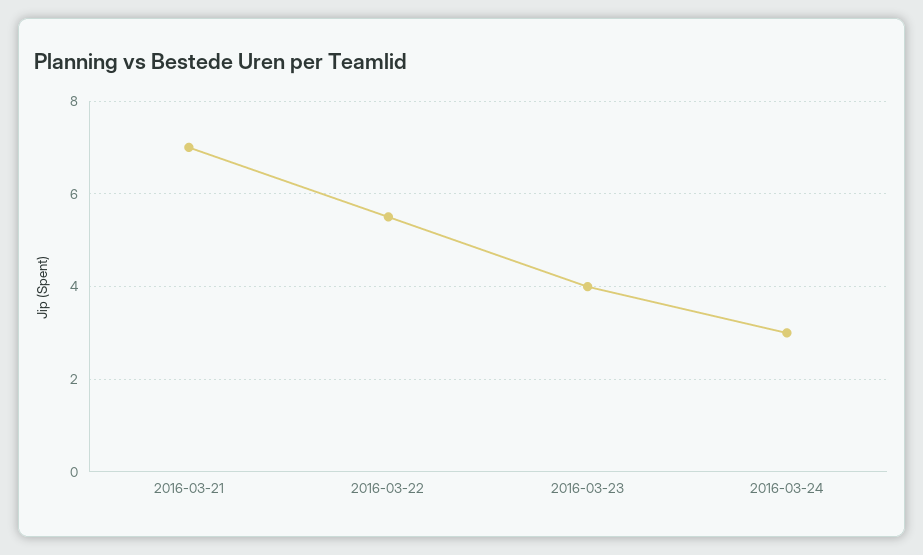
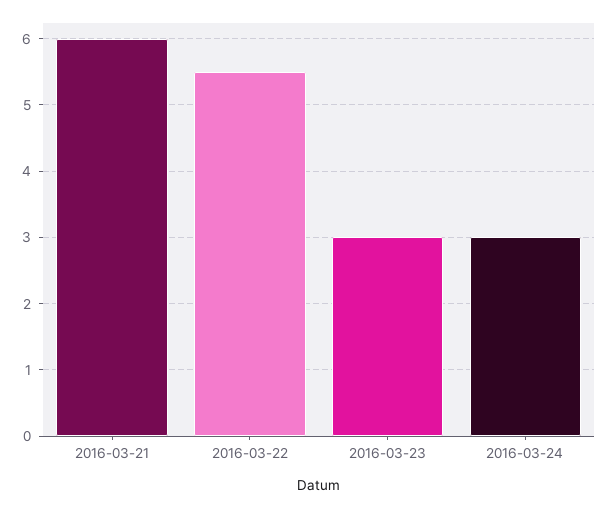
2016-03-21: 7 -> 6
2016-03-23: 4 -> 3

